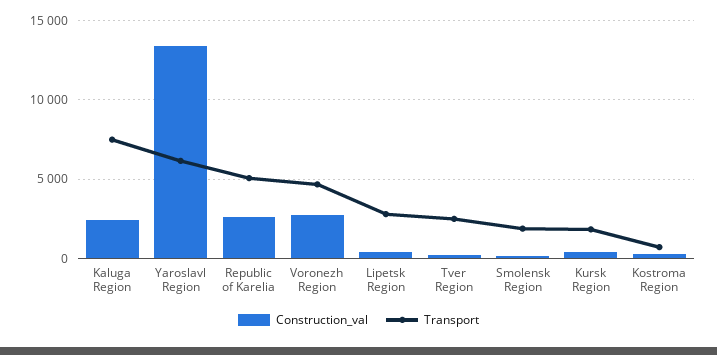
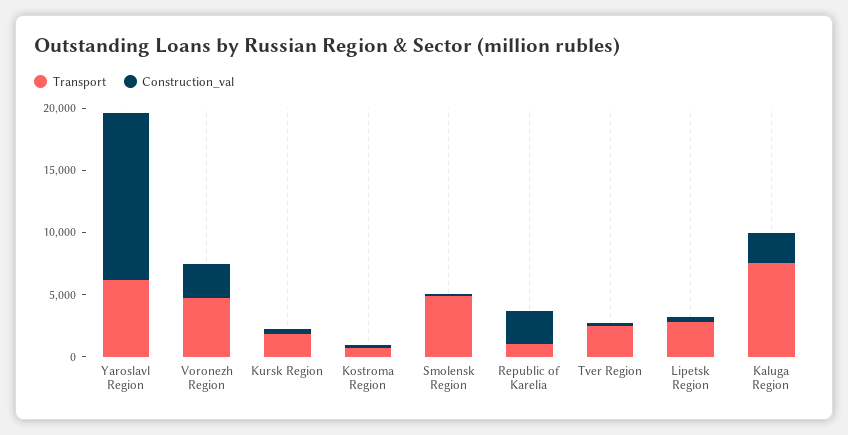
Transport, Republic of Karelia: 5000 -> 1000
Transport, Smolensk Region: 2000 -> 5000

